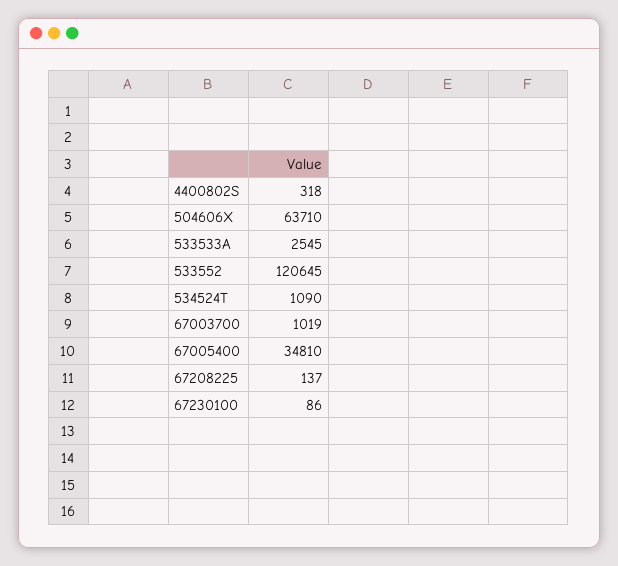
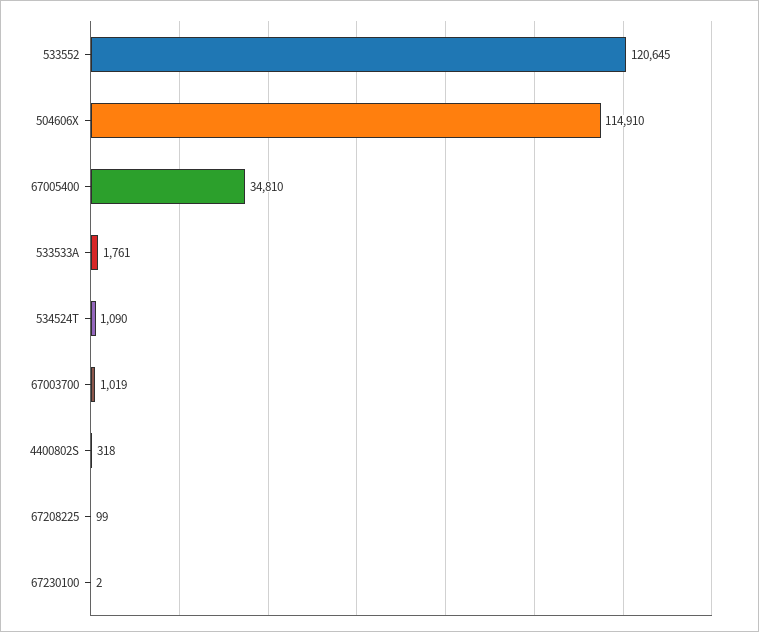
504606X: 63710 -> 114910
533533A: 2545 -> 1761
67208225: 137 -> 99
67230100: 86 -> 2

